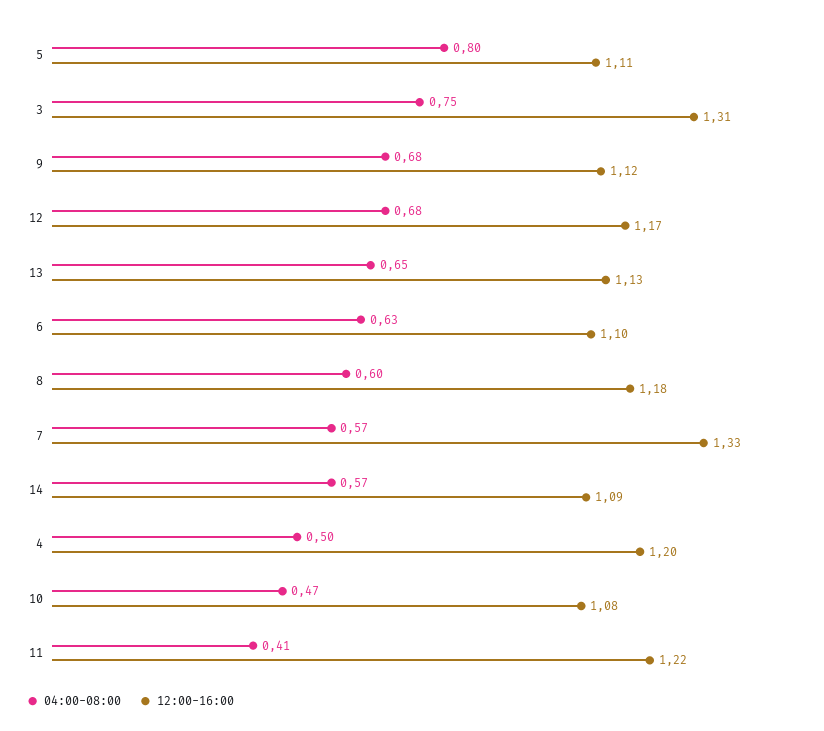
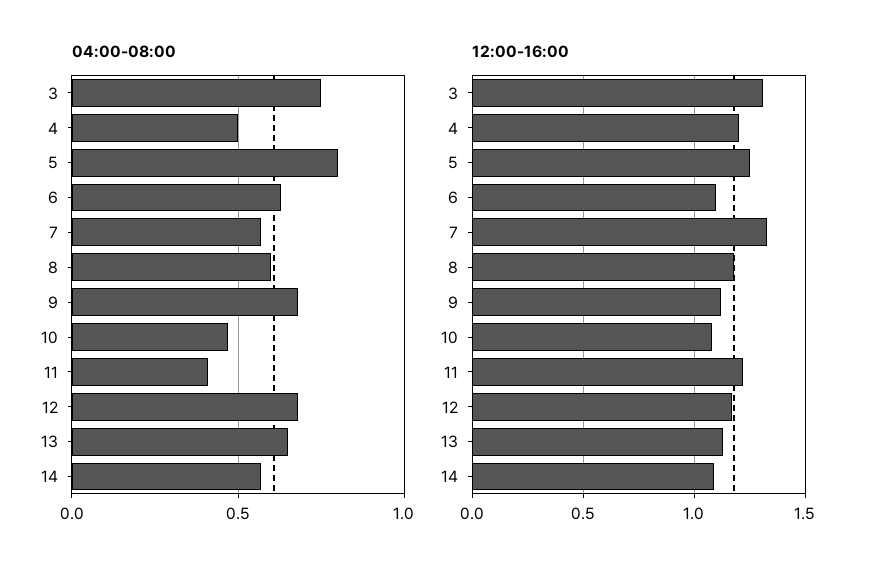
12:00-16:00, 5: 1.11 -> 1.25

